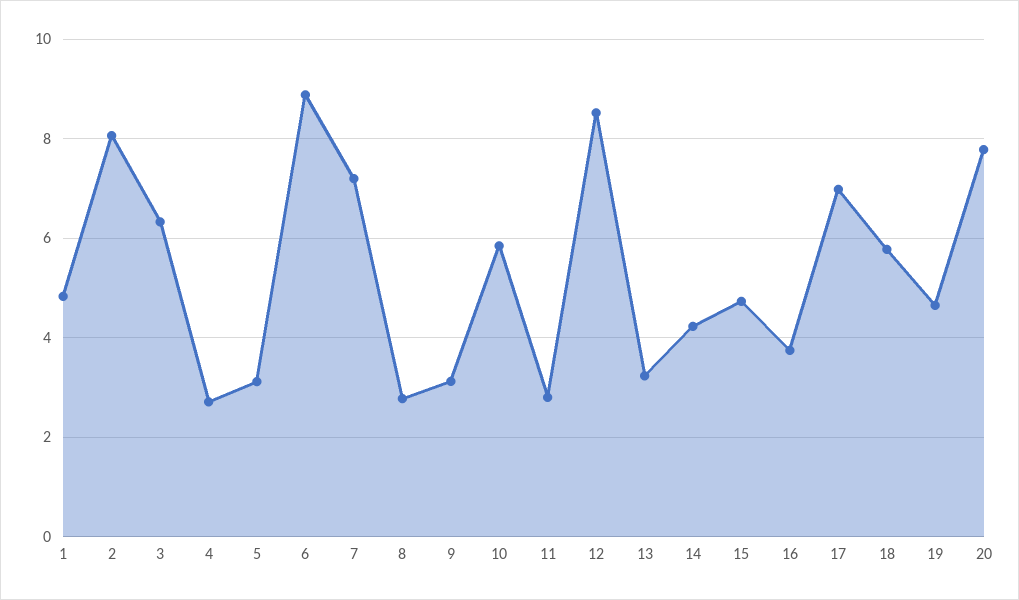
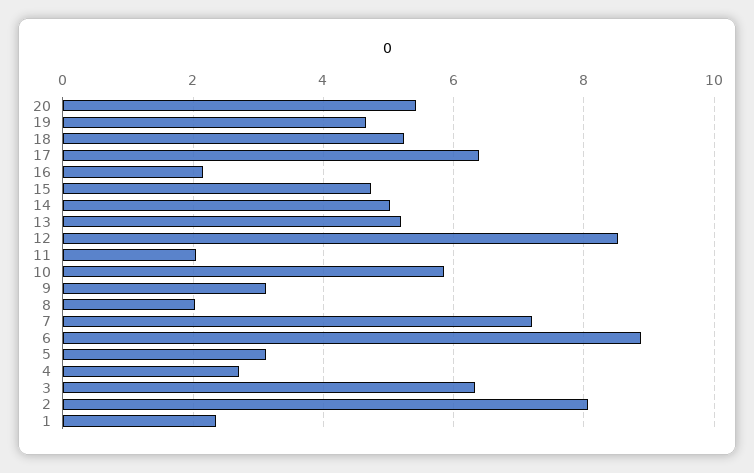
1: 4.8 -> 2.4
8: 2.8 -> 2
11: 2.8 -> 2
13: 3.2 -> 5.2
14: 4.2 -> 5
16: 3.8 -> 2.2
17: 7 -> 6.4
18: 5.8 -> 5.2
20: 7.8 -> 5.4

